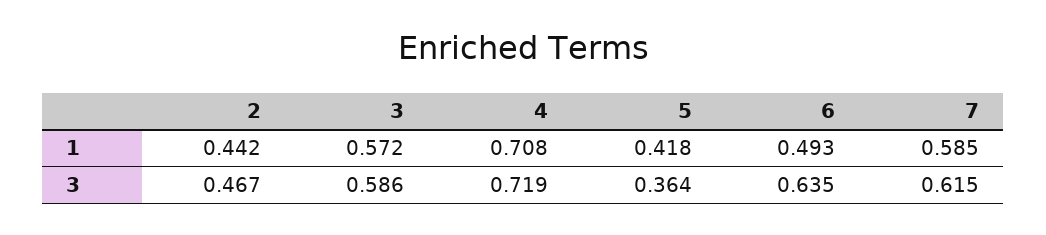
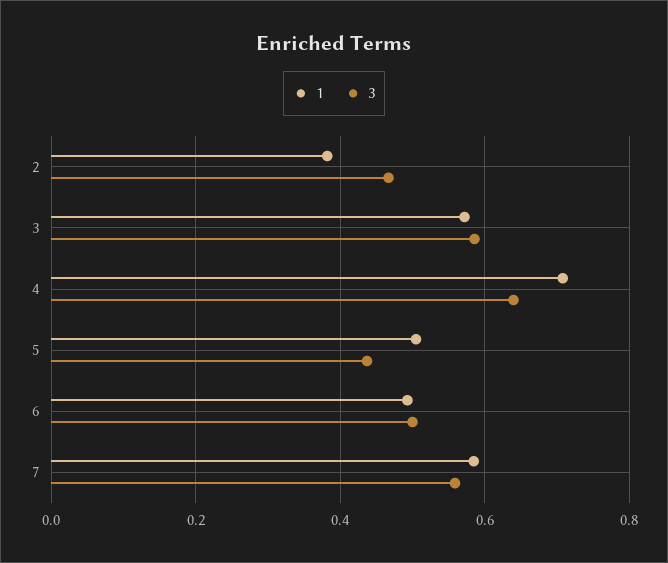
1, 2: 0.442 -> 0.38
1, 5: 0.418 -> 0.5
3, 4: 0.719 -> 0.64
3, 5: 0.364 -> 0.44
3, 6: 0.635 -> 0.5
3, 7: 0.615 -> 0.56

